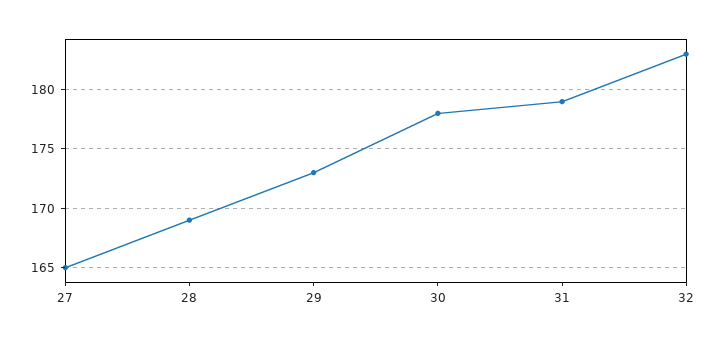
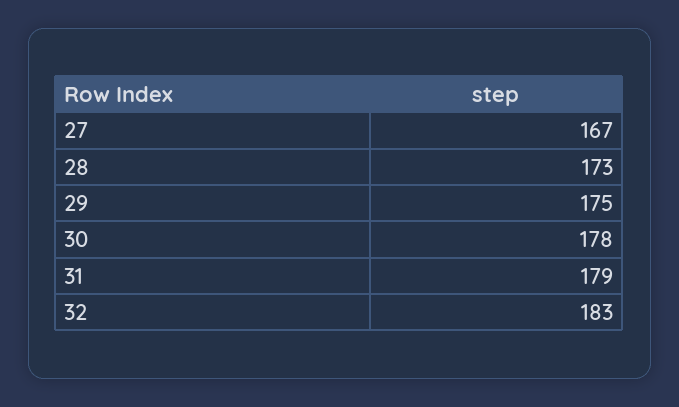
27: 165 -> 167
28: 169 -> 173
29: 173 -> 175

